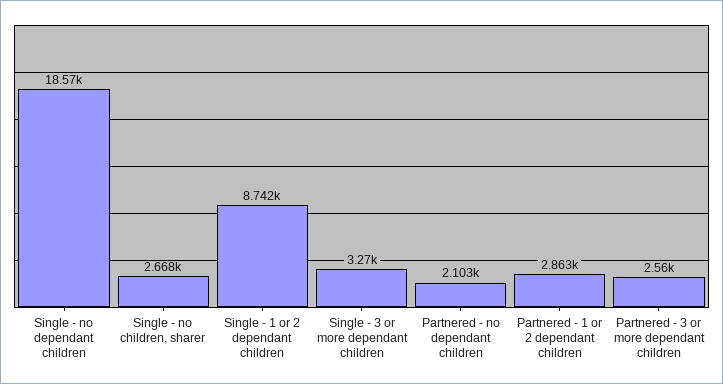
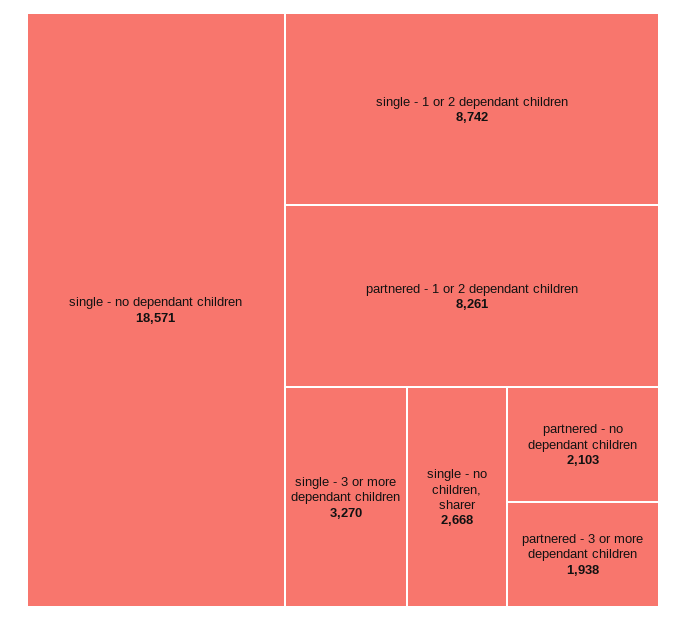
Partnered - 1 or 2 dependant children: 2863 -> 8261
Partnered - 3 or more dependant children: 2560 -> 1938

